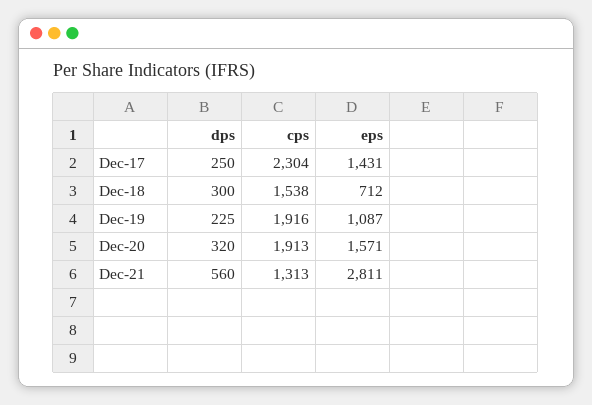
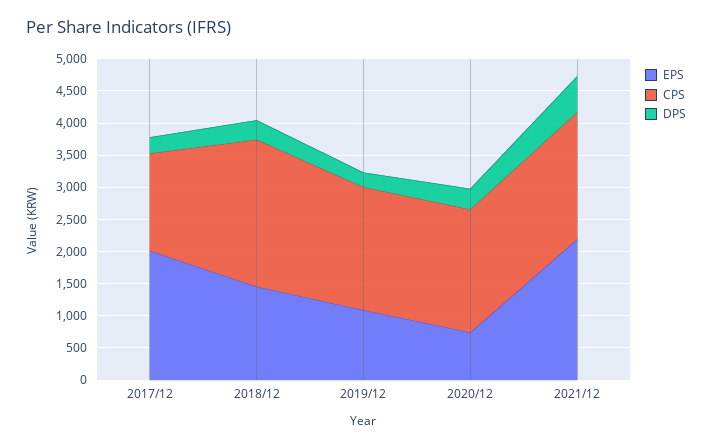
cps, Dec-17: 2304 -> 1500
eps, Dec-17: 1431 -> 2000
cps, Dec-18: 1538 -> 2250
eps, Dec-18: 712 -> 1500
eps, Dec-20: 1571 -> 750
cps, Dec-21: 1313 -> 2000
eps, Dec-21: 2811 -> 2250

